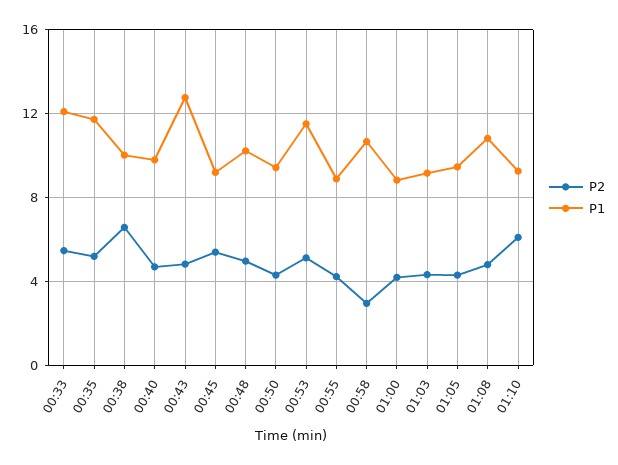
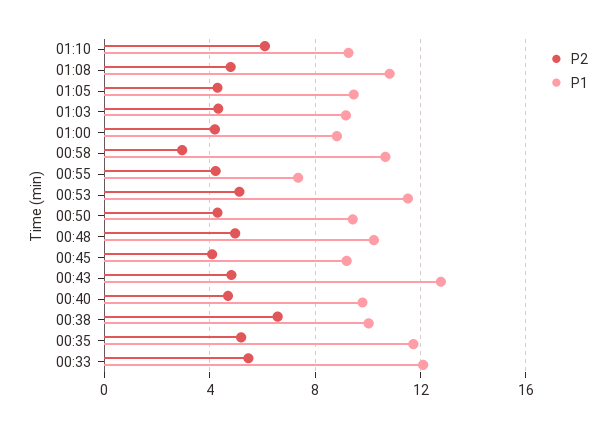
P2, 00:45: 5.5 -> 4
P1, 00:55: 9 -> 7.5

